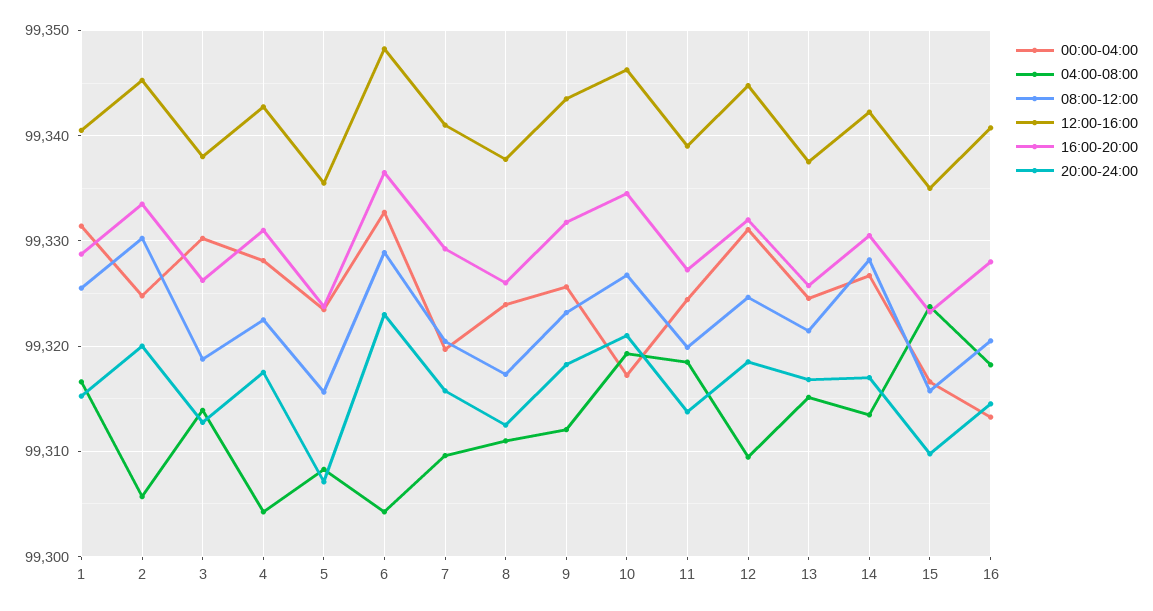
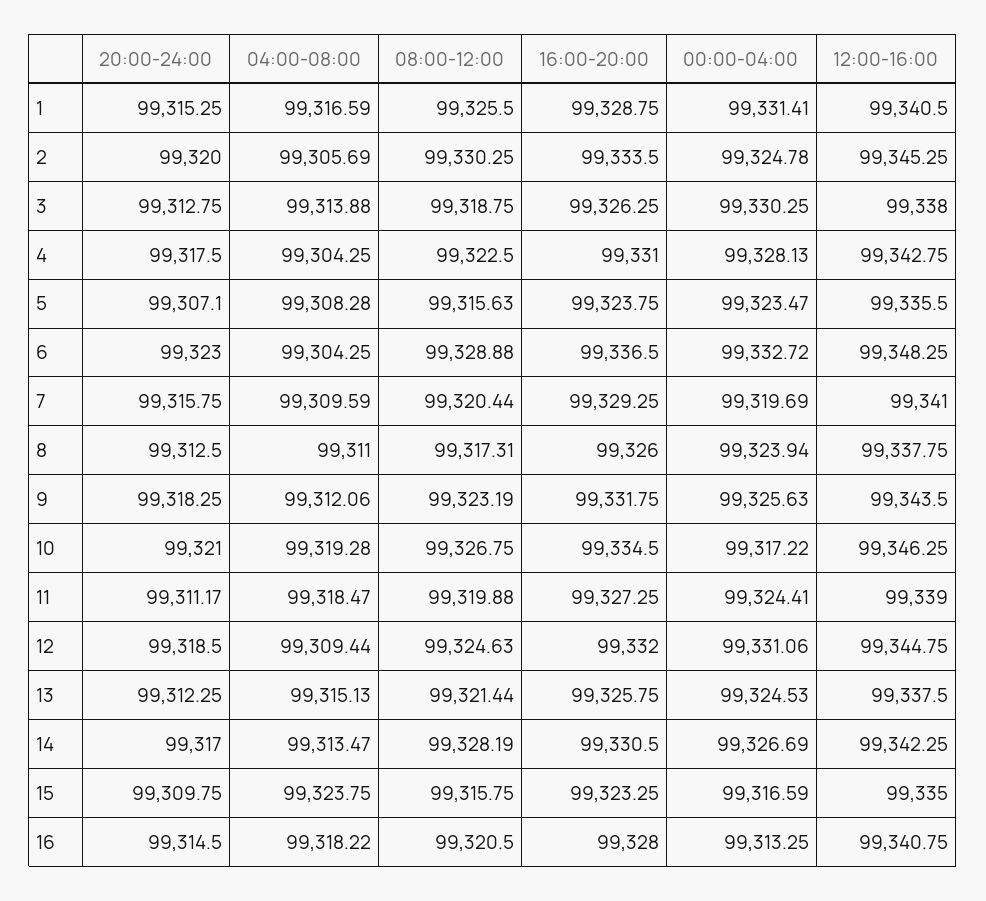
20:00-24:00, 11: 99314 -> 99311.17
20:00-24:00, 13: 99317 -> 99312.25

